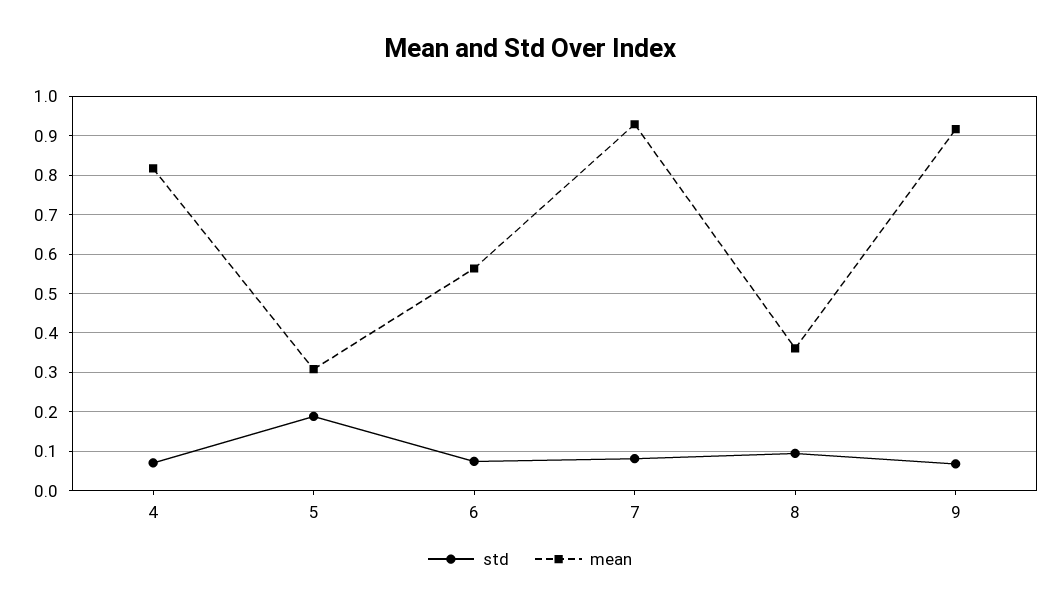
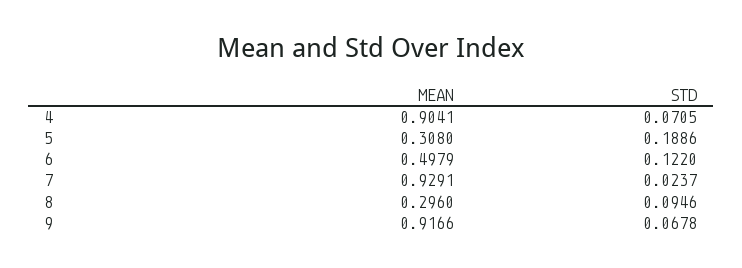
mean, 4: 0.82 -> 0.9041
std, 6: 0.08 -> 0.122
mean, 6: 0.56 -> 0.4979
std, 7: 0.08 -> 0.0237
mean, 8: 0.36 -> 0.296

